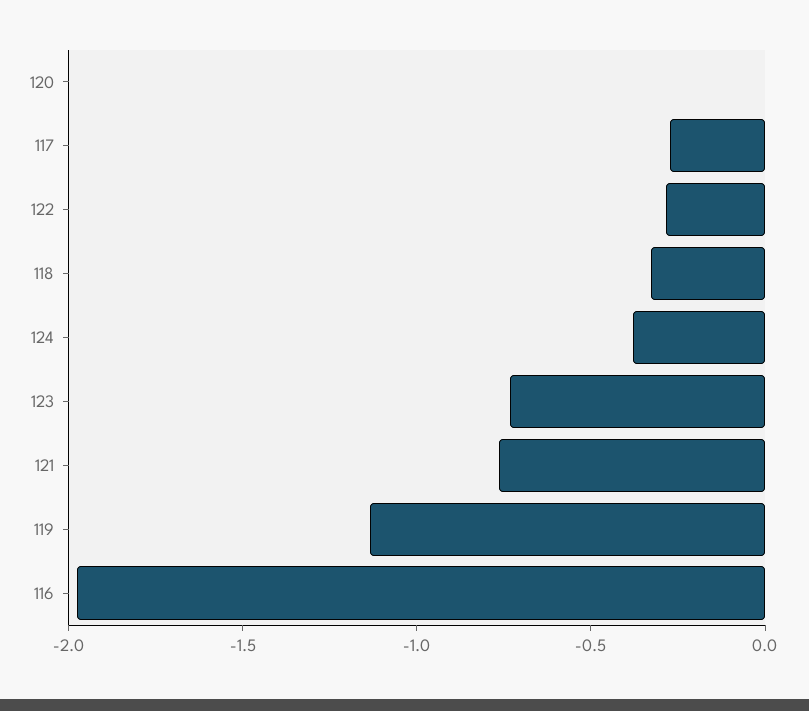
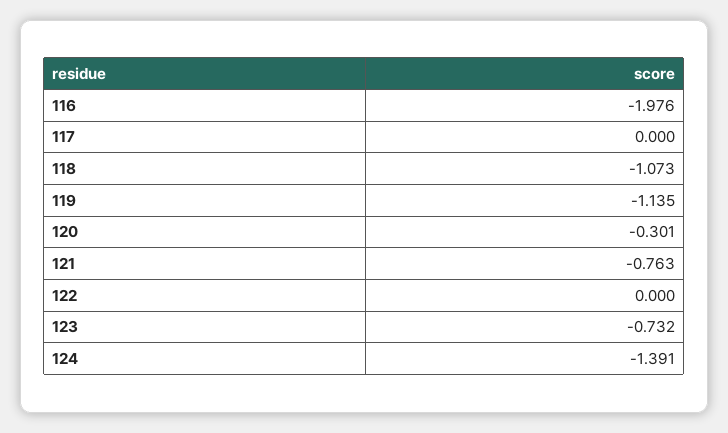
120: 0 -> -0.301
117: -0.3 -> 0
122: -0.3 -> 0
118: -0.3 -> -1.073
124: -0.4 -> -1.391

